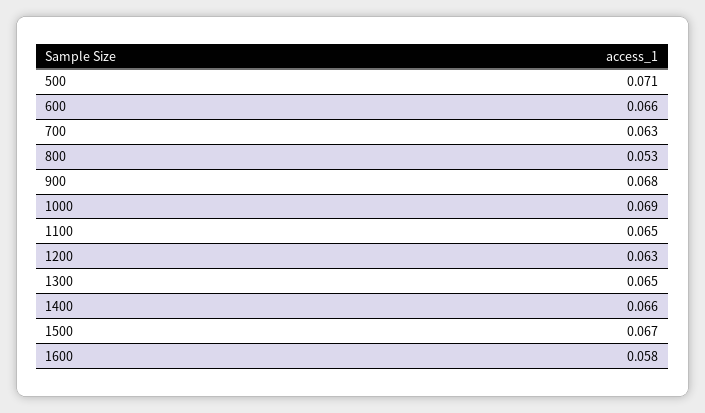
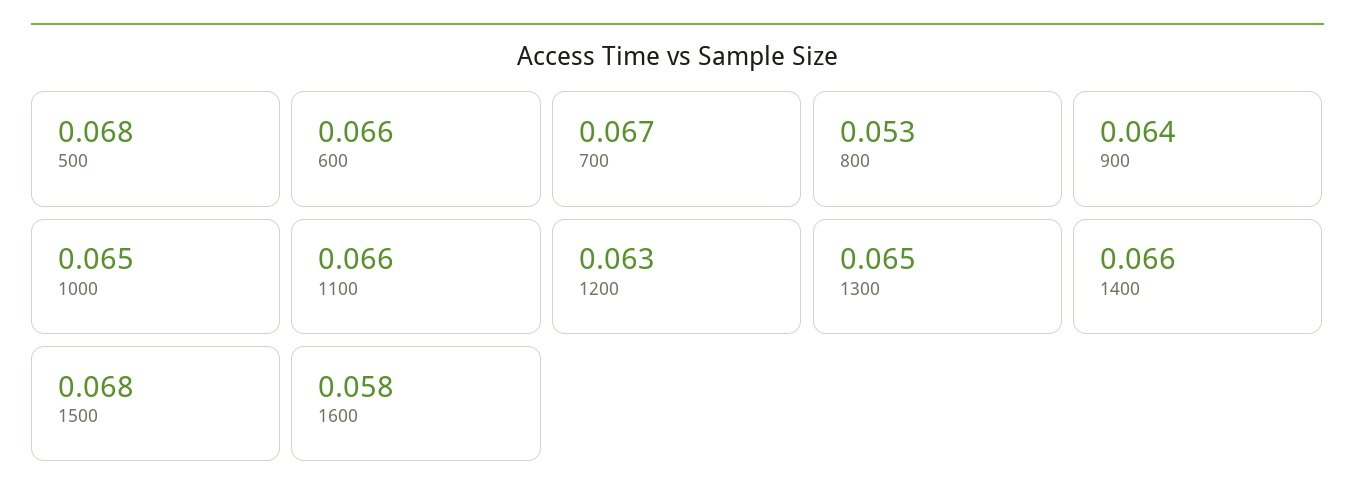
500: 0.071 -> 0.068
700: 0.063 -> 0.067
900: 0.068 -> 0.064
1000: 0.069 -> 0.065
1100: 0.065 -> 0.066
1500: 0.067 -> 0.068

